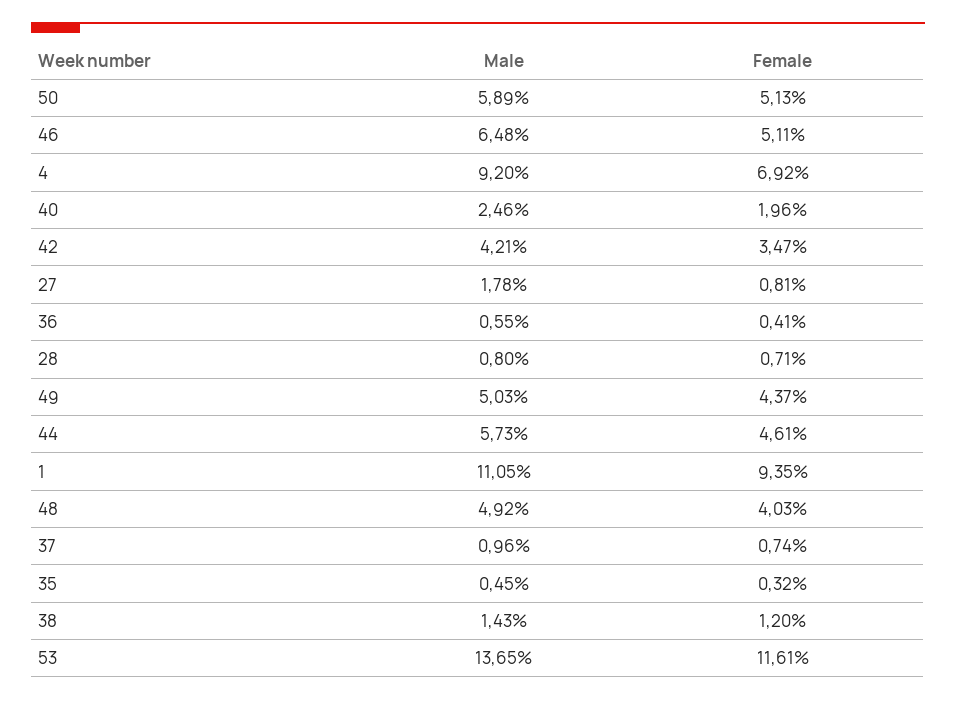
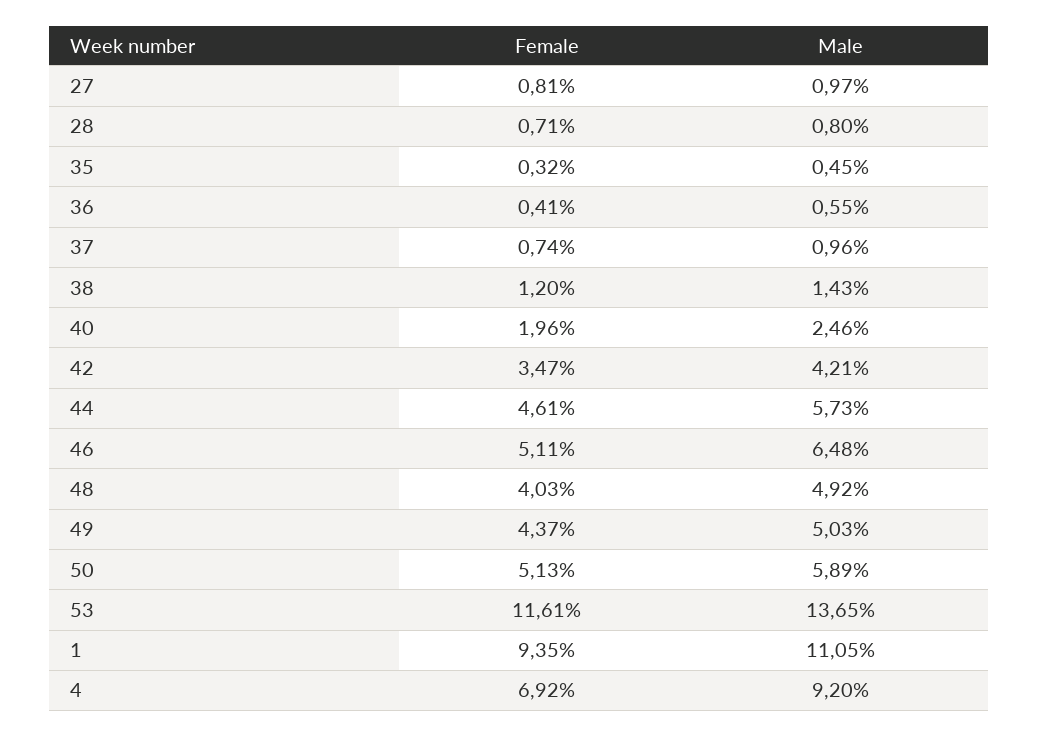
Male, 27: 1.78 -> 0.97

